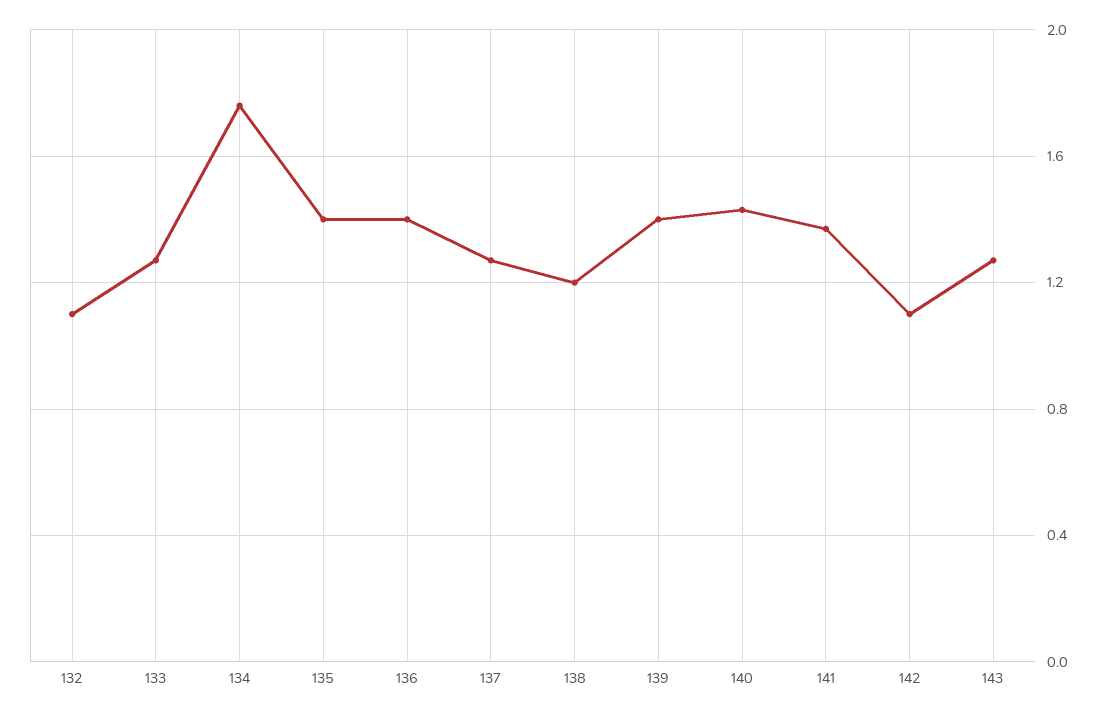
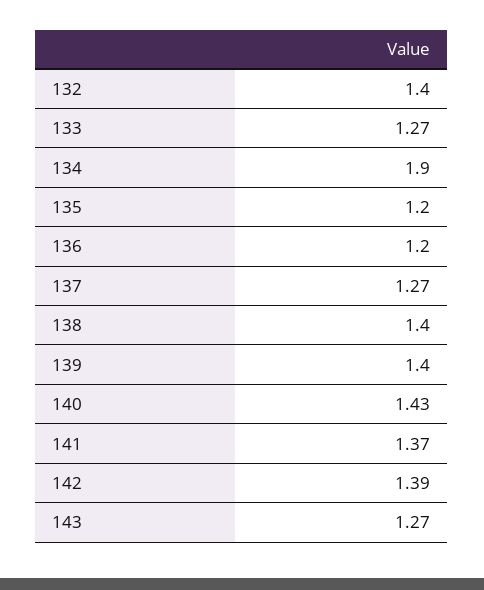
132: 1.1 -> 1.4
134: 1.75 -> 1.9
135: 1.4 -> 1.2
136: 1.4 -> 1.2
138: 1.2 -> 1.4
142: 1.1 -> 1.39

